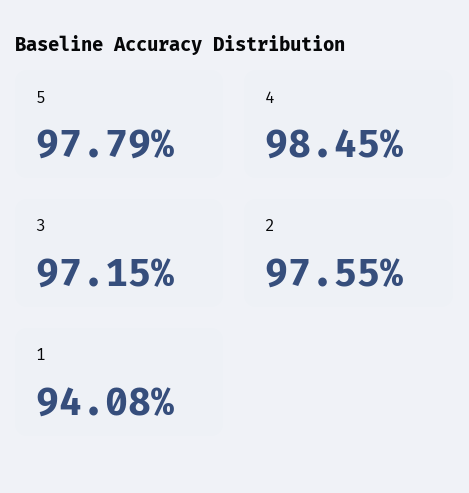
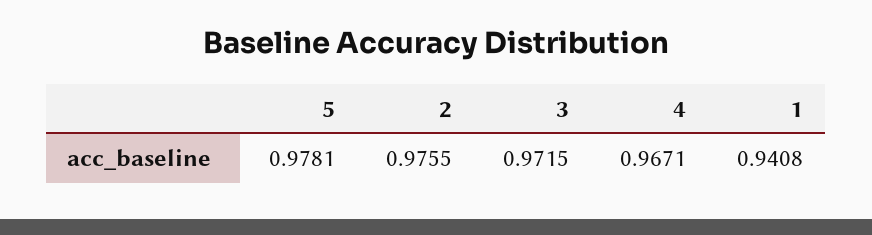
5: 0.9779 -> 0.9781
4: 0.9845 -> 0.9671

